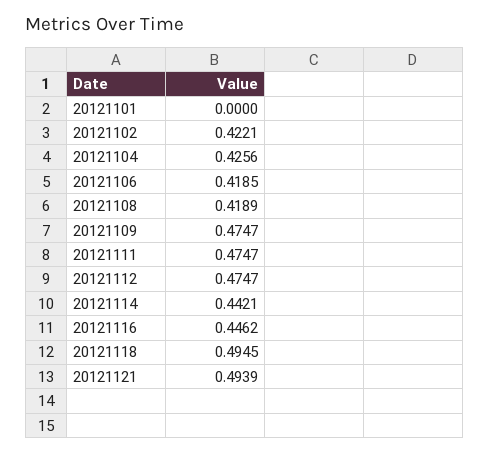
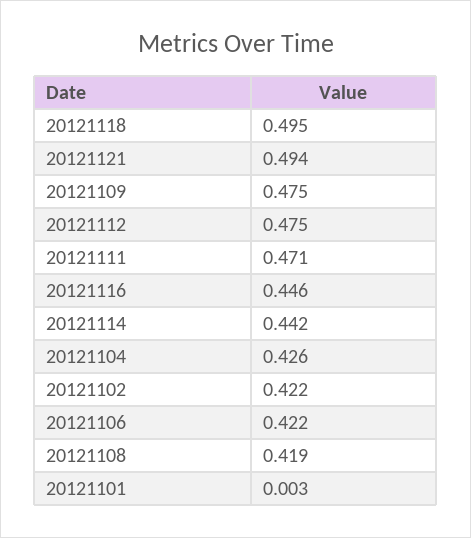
20121101: 0 -> 0.003
20121106: 0.4185 -> 0.422
20121111: 0.4747 -> 0.471

